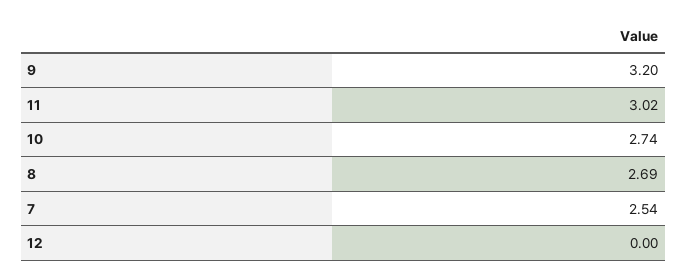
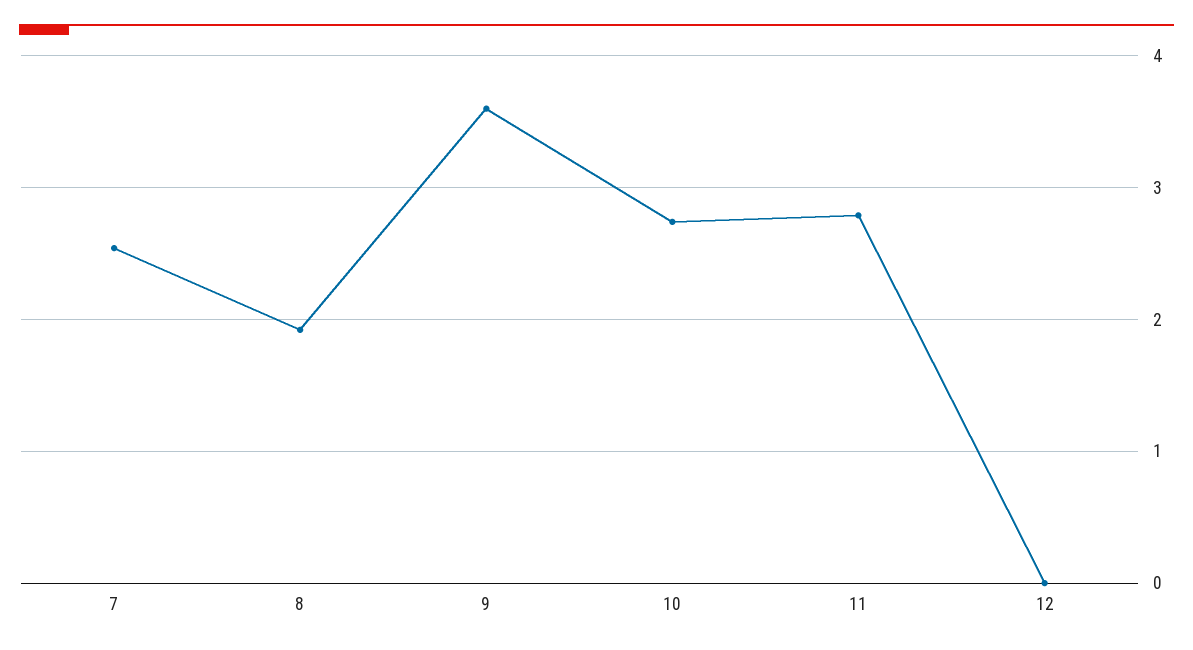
9: 3.2 -> 3.6
11: 3.02 -> 2.8
8: 2.69 -> 1.9

